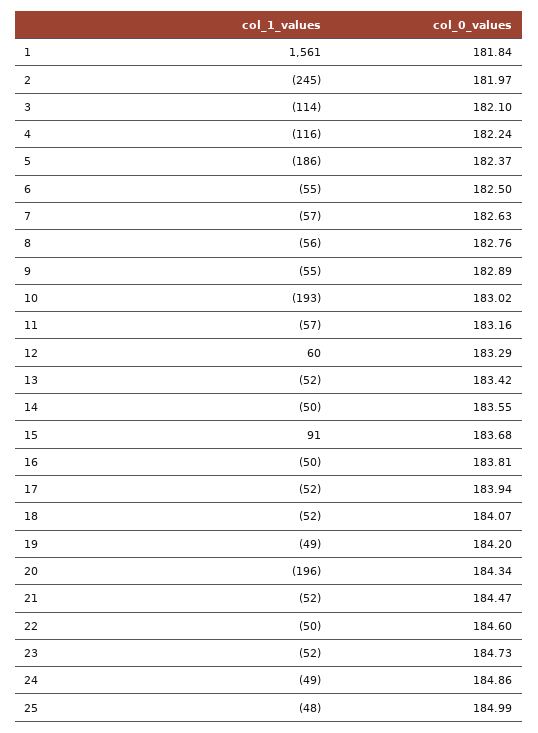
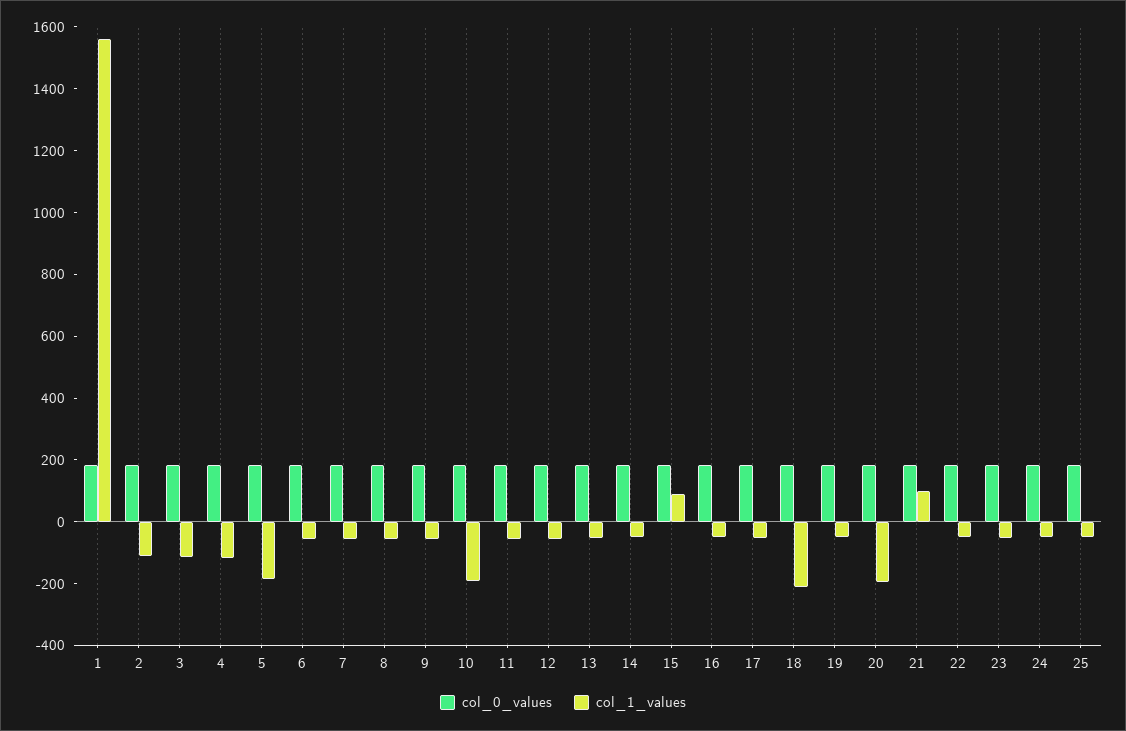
col_1_values, 2: -245 -> -100
col_1_values, 12: 60 -> -50
col_1_values, 18: -52 -> -200
col_1_values, 21: -52 -> 100

